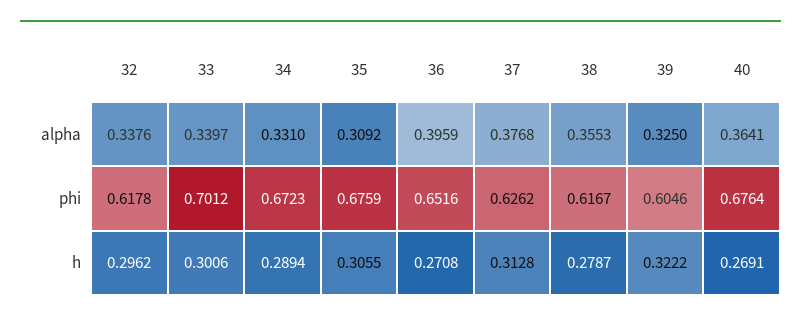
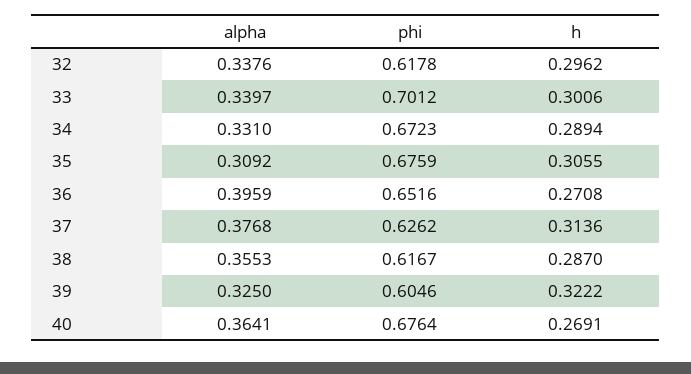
37, h: 0.3128 -> 0.3136
38, h: 0.2787 -> 0.287

